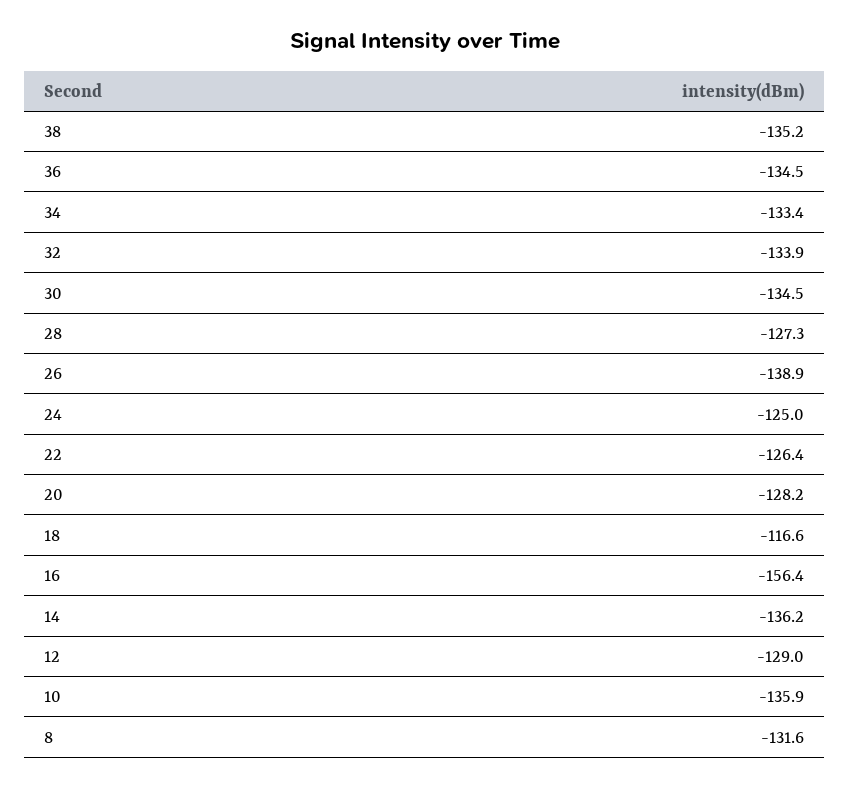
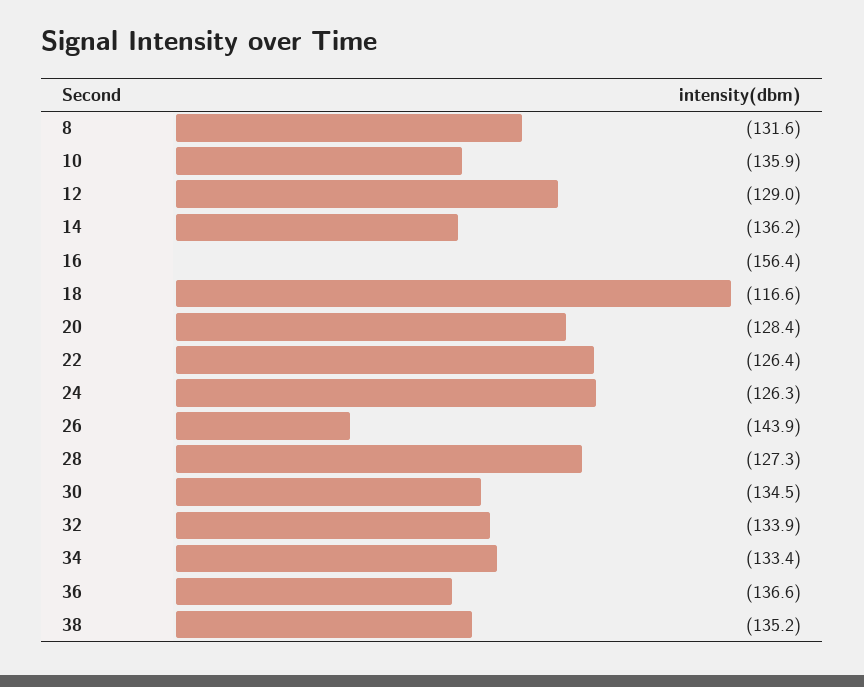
36: -134.5 -> -136.6
26: -138.9 -> -143.9
24: -125 -> -126.3
20: -128.2 -> -128.4

